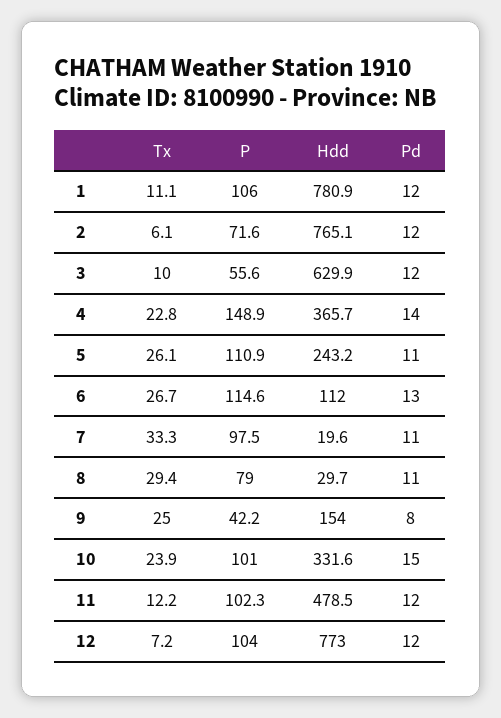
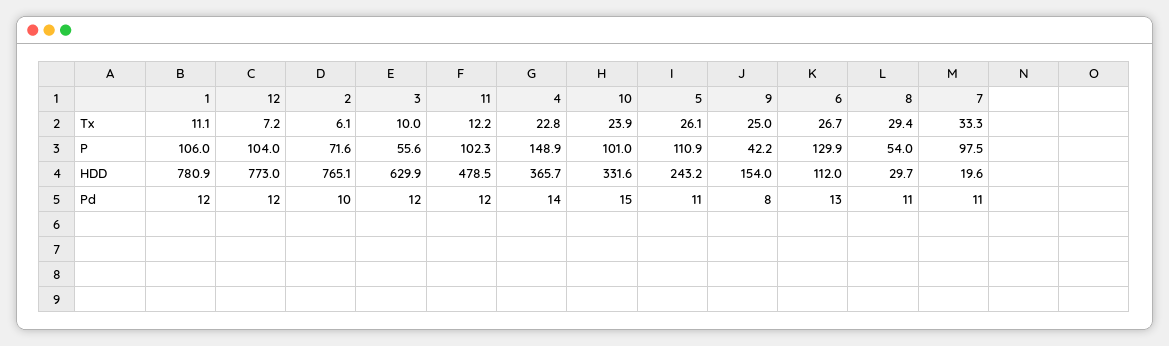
Pd, 2: 12 -> 10
P, 6: 114.6 -> 129.9
P, 8: 79 -> 54

